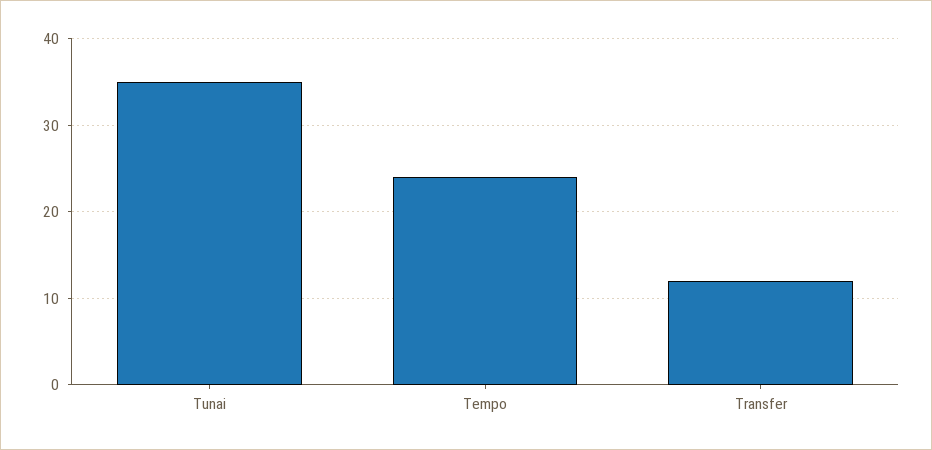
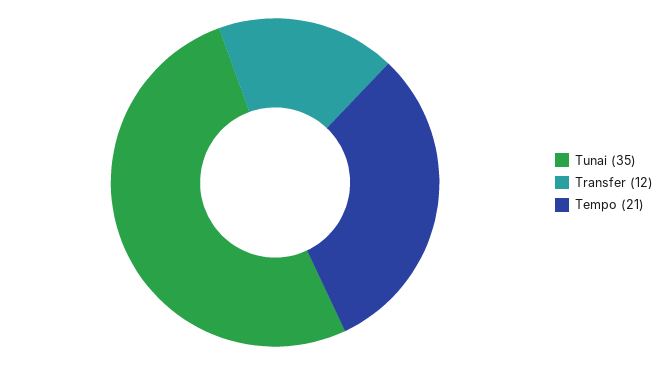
Tempo: 24 -> 21

